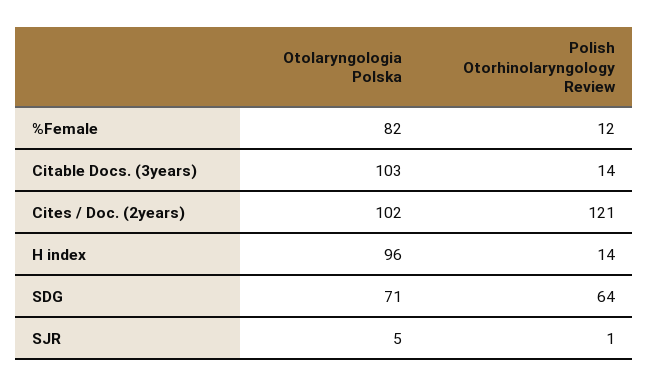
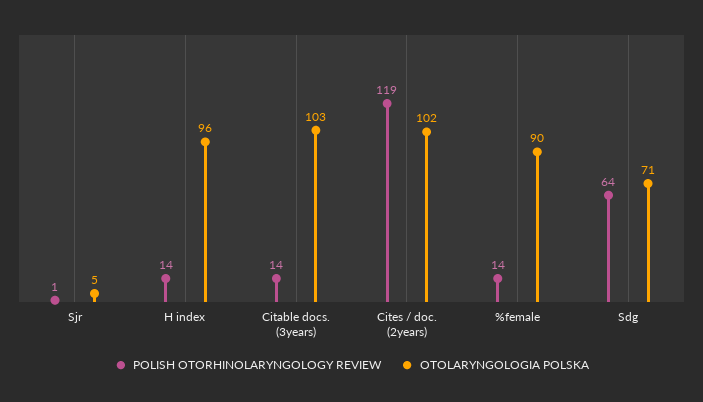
Otolaryngologia Polska, %Female: 82 -> 90
Polish Otorhinolaryngology Review, %Female: 12 -> 14
Polish Otorhinolaryngology Review, Cites / Doc. (2years): 121 -> 119

